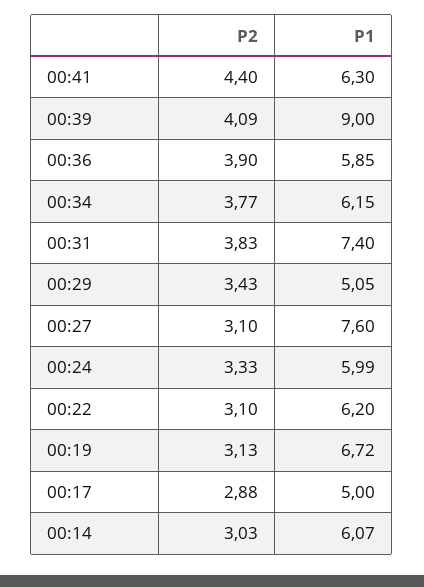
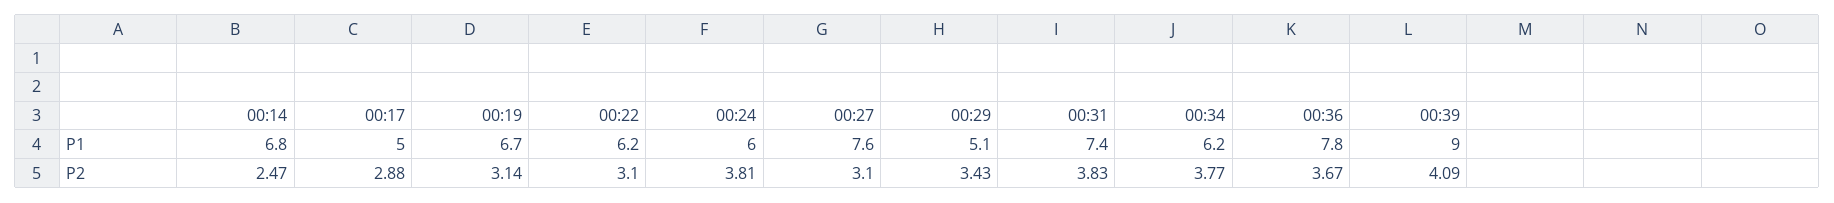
P2, 00:41: 4.4 -> none
P1, 00:41: 6.3 -> none
P2, 00:36: 3.9 -> 3.67
P1, 00:36: 5.85 -> 7.8
P2, 00:24: 3.33 -> 3.81
P2, 00:19: 3.13 -> 3.14
P2, 00:14: 3.03 -> 2.47
P1, 00:14: 6.07 -> 6.8

